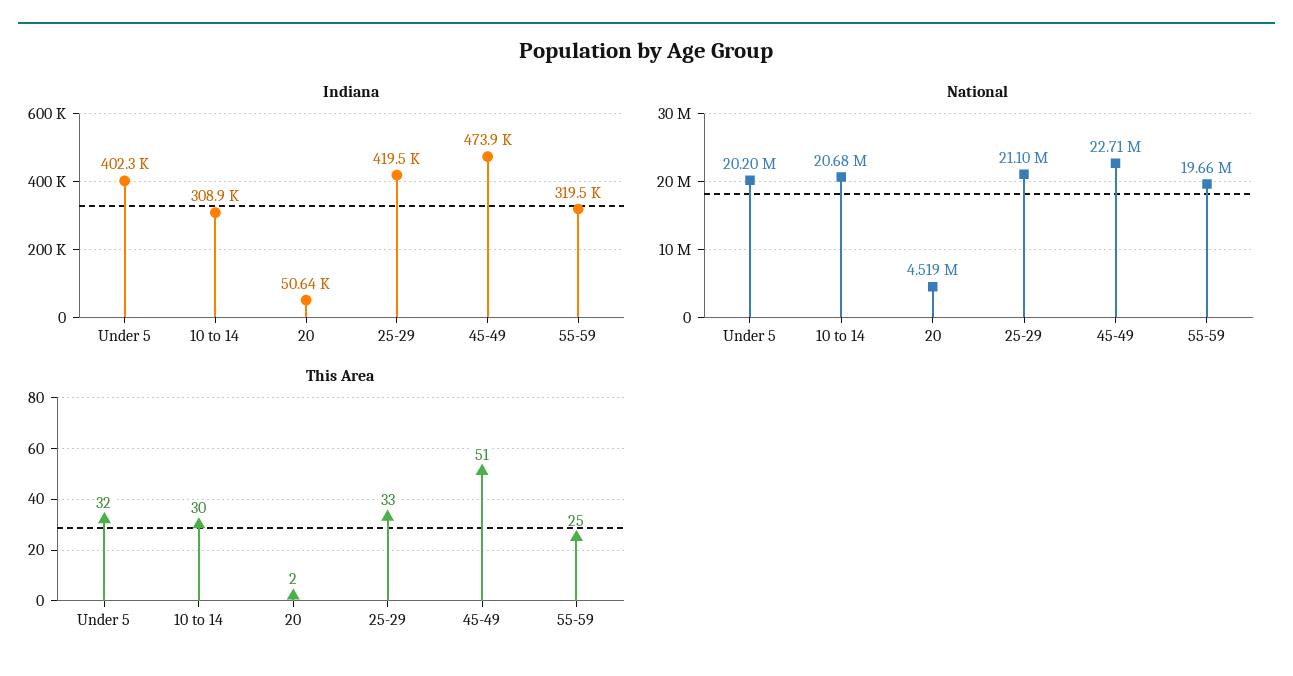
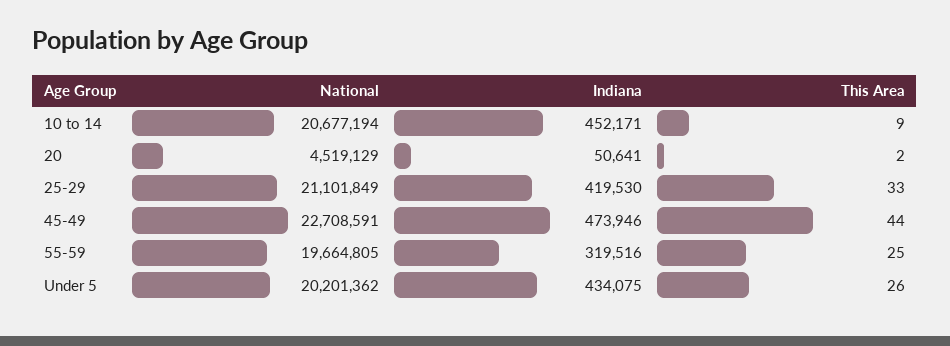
Indiana, Under 5: 402300 -> 434075
Indiana, 10 to 14: 308900 -> 452171
This Area, Under 5: 32 -> 26
This Area, 10 to 14: 30 -> 9
This Area, 45-49: 51 -> 44

